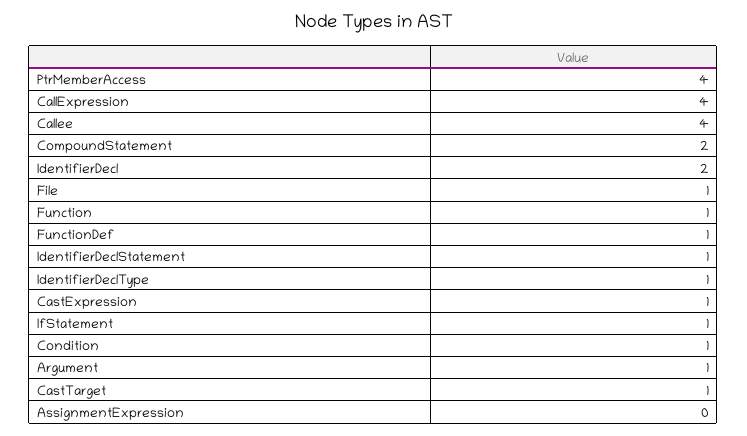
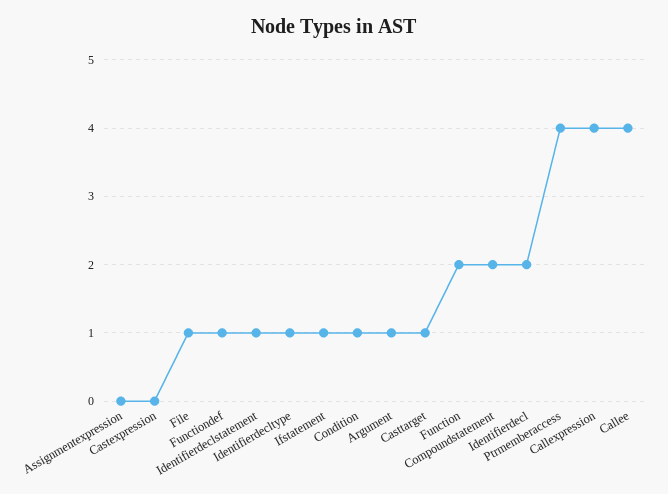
Function: 1 -> 2
CastExpression: 1 -> 0

